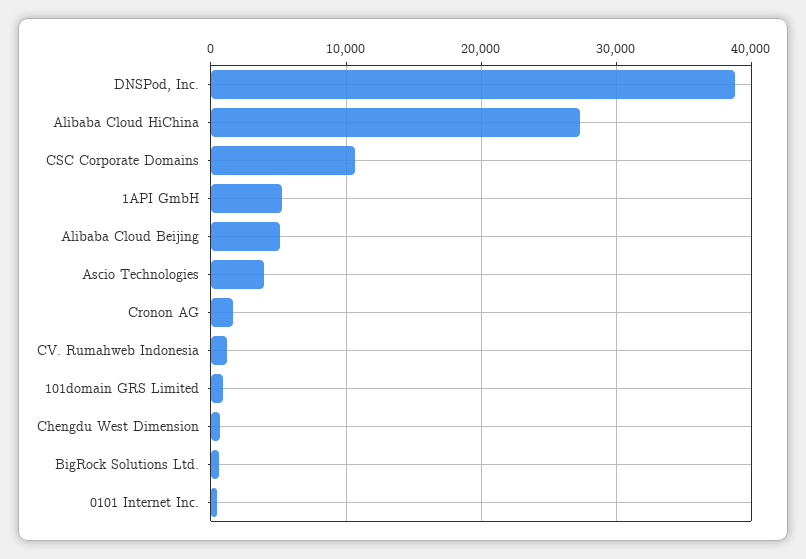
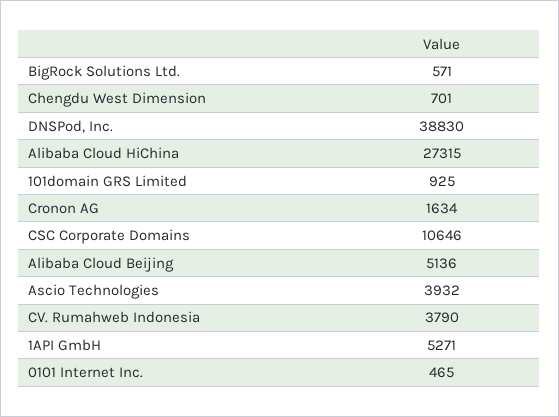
CV. Rumahweb Indonesia: 1000 -> 3790

